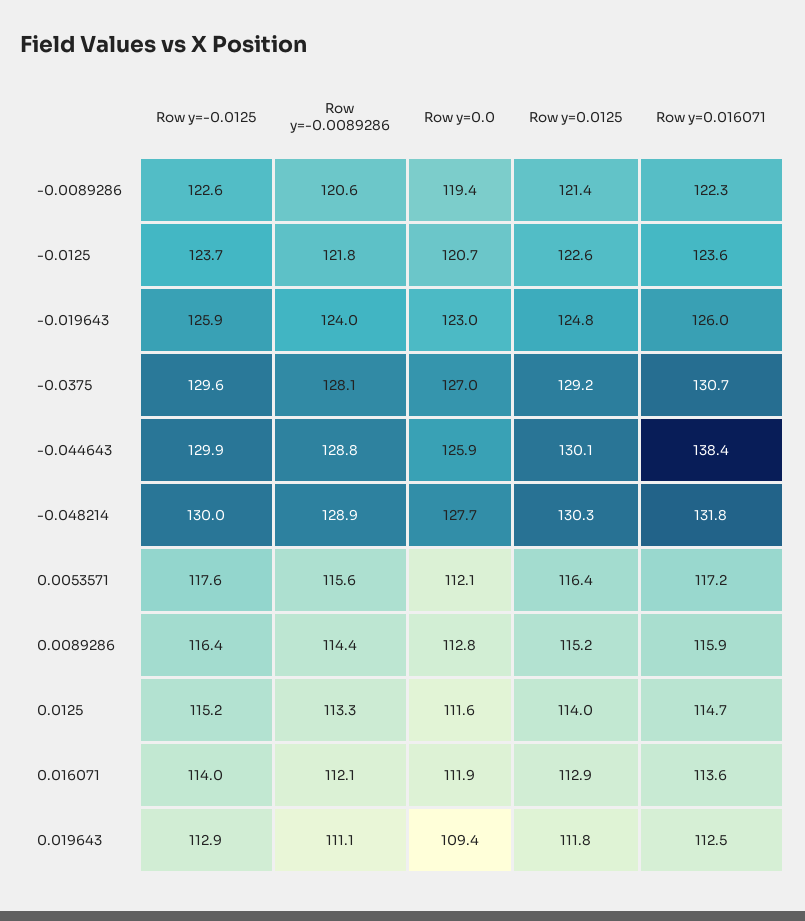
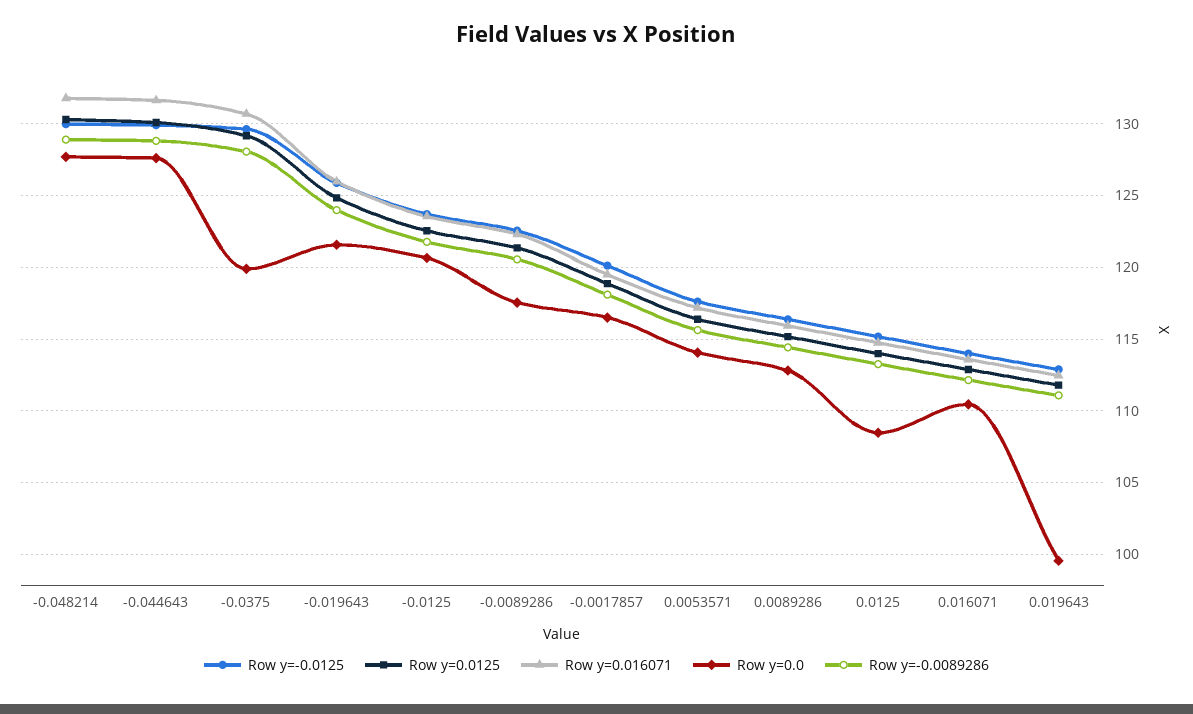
Row y=0.0, -0.0089286: 119.4 -> 117.5
Row y=0.0, -0.019643: 123 -> 121.5
Row y=0.0, -0.0375: 127 -> 120
Row y=0.0, -0.044643: 125.9 -> 127.5
Row y=0.016071, -0.044643: 138.4 -> 131.5
Row y=0.0, 0.0053571: 112.1 -> 114
Row y=0.0, 0.0125: 111.6 -> 108.5
Row y=0.0, 0.016071: 111.9 -> 110.5
Row y=0.0, 0.019643: 109.4 -> 99.5
Row y=-0.0125, -0.0017857: none -> 120
Row y=0.0125, -0.0017857: none -> 119
Row y=0.016071, -0.0017857: none -> 119.5
Row y=0.0, -0.0017857: none -> 116.5
Row y=-0.0089286, -0.0017857: none -> 118

